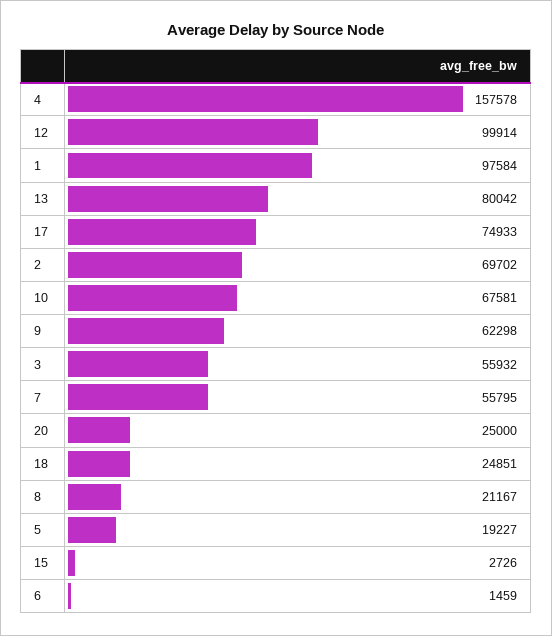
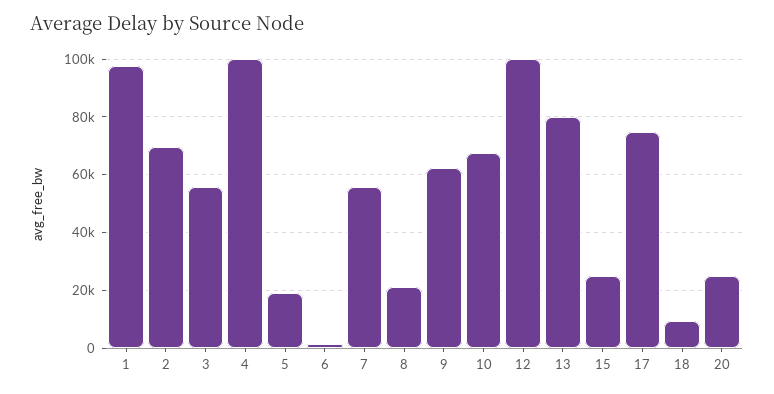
4: 157578 -> 100000
18: 24851 -> 10000
15: 2726 -> 25000

